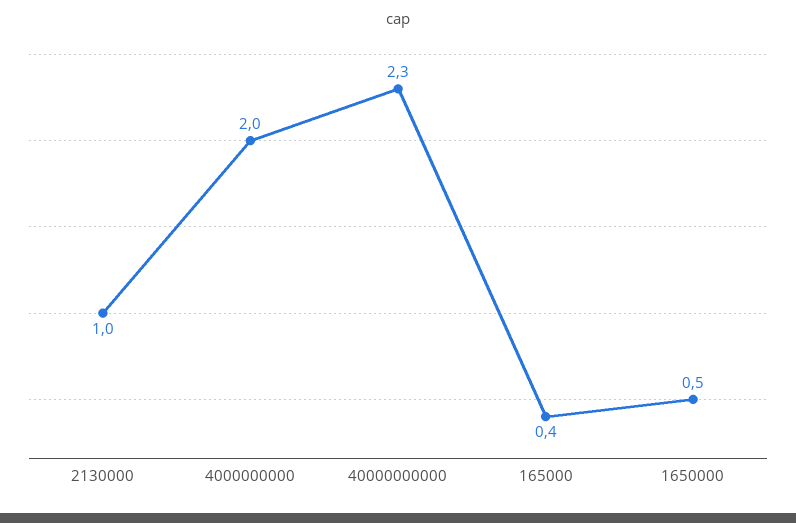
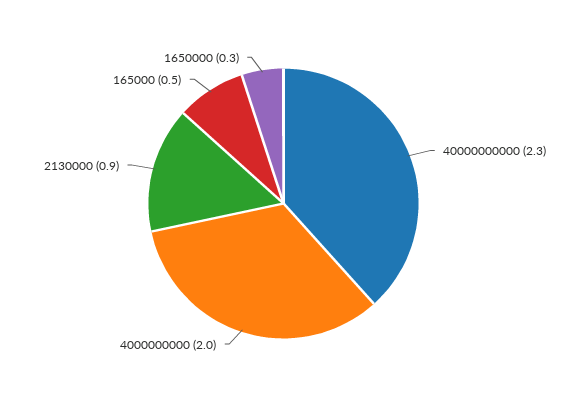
2130000: 1 -> 0.9
165000: 0.4 -> 0.5
1650000: 0.5 -> 0.3

